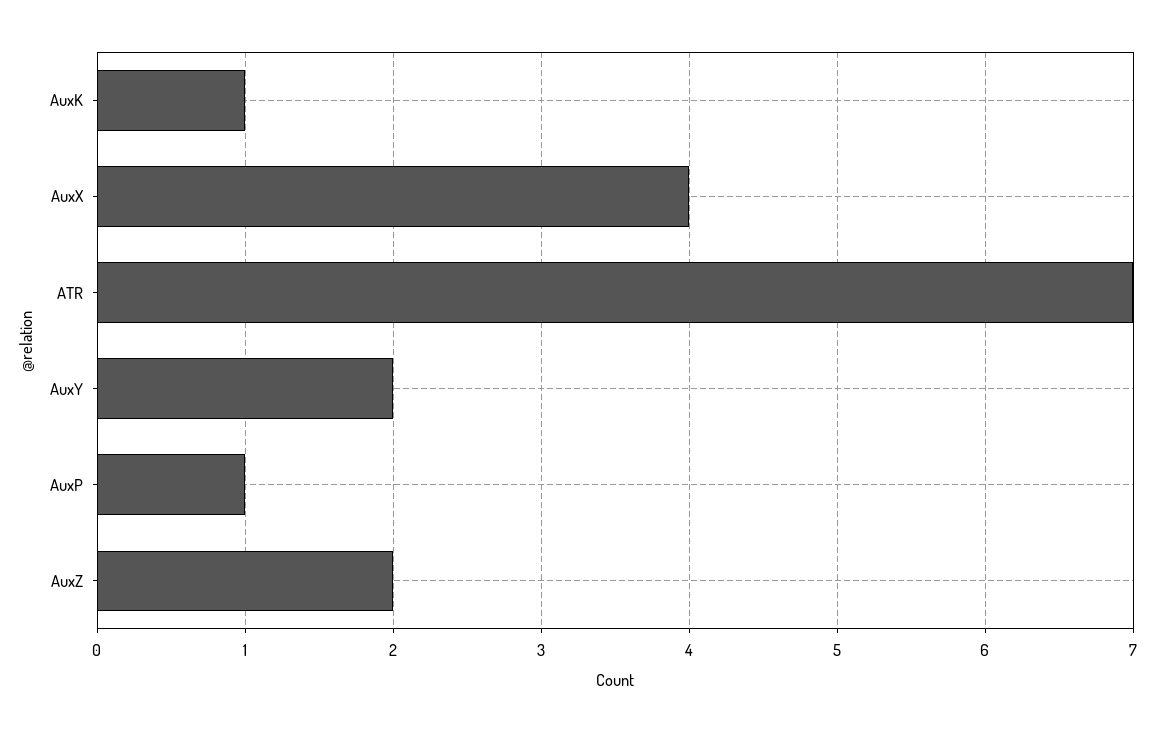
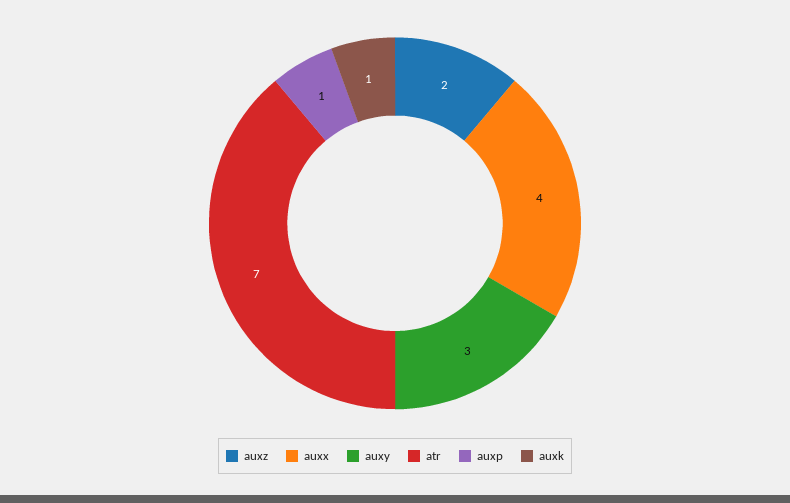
AuxY: 2 -> 3

